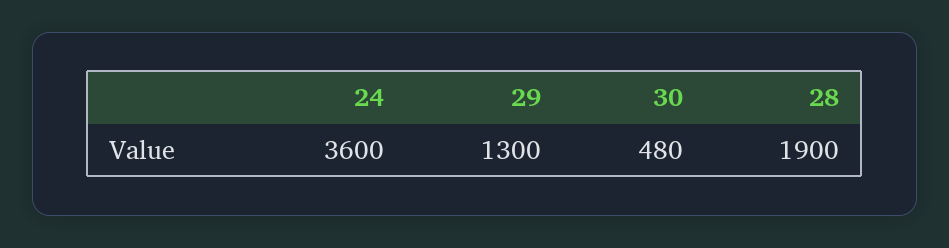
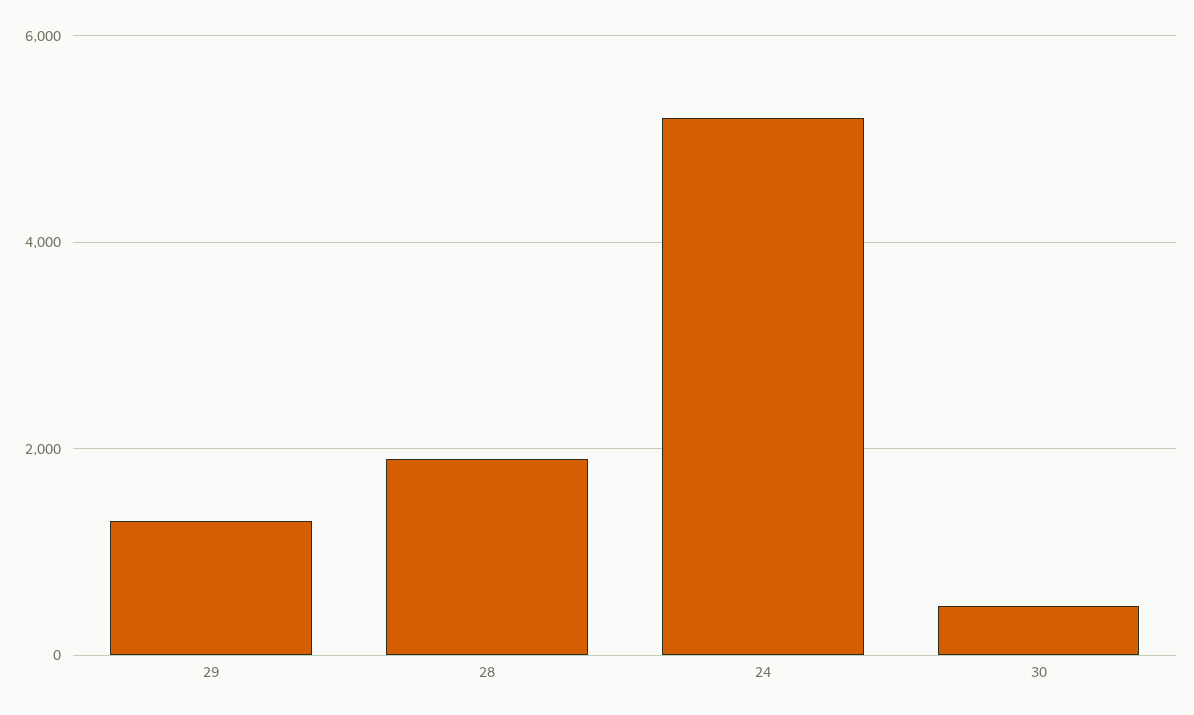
24: 3600 -> 5200

